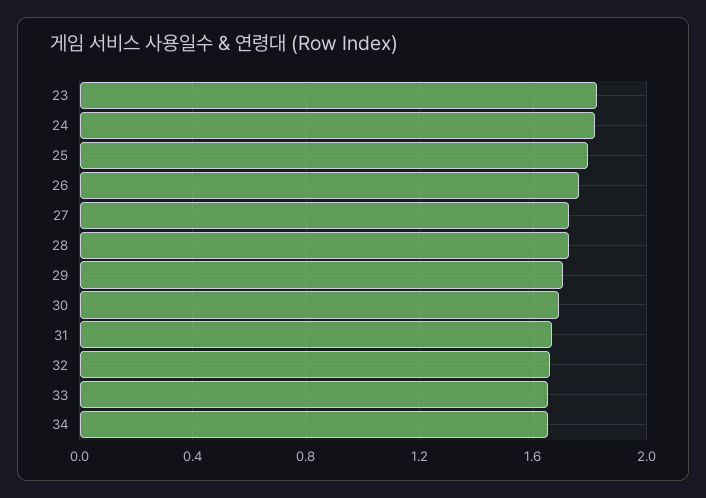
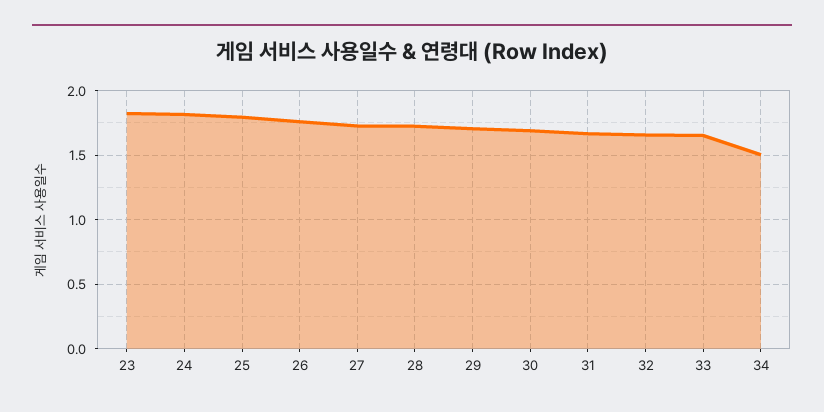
34: 1.65 -> 1.5

